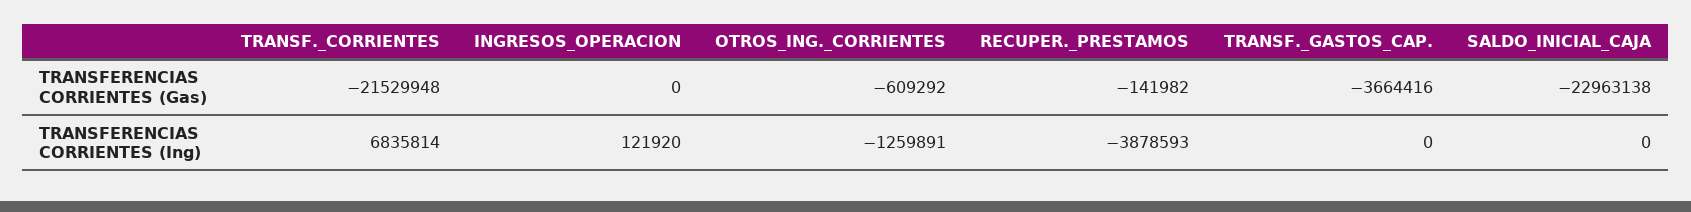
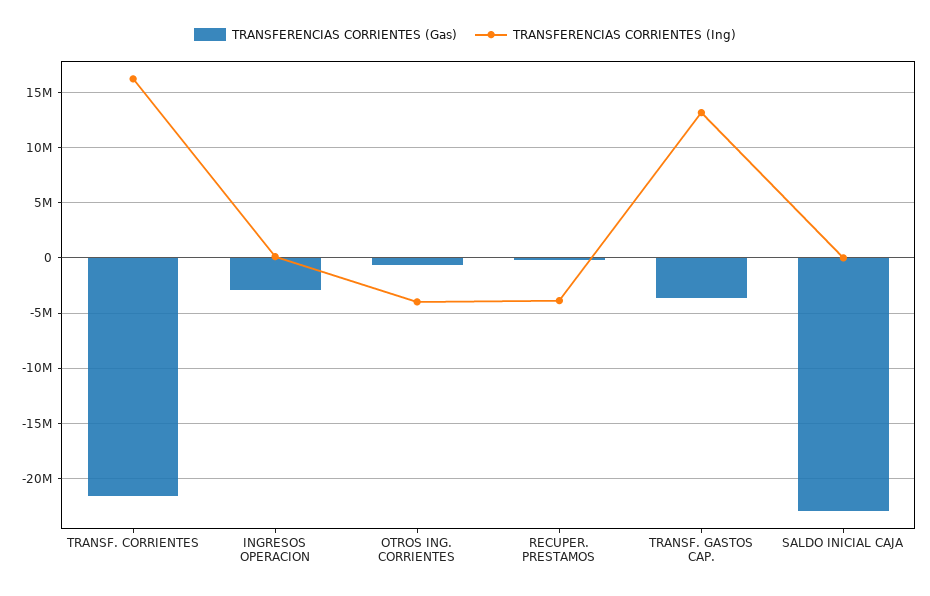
TRANSFERENCIAS CORRIENTES (Gas), INGRESOS_OPERACION: 0 -> -3000000
TRANSFERENCIAS CORRIENTES (Ing), TRANSF._CORRIENTES: 6835814 -> 16000000
TRANSFERENCIAS CORRIENTES (Ing), OTROS_ING._CORRIENTES: -1259891 -> -4000000
TRANSFERENCIAS CORRIENTES (Ing), TRANSF._GASTOS_CAP.: 0 -> 13000000

